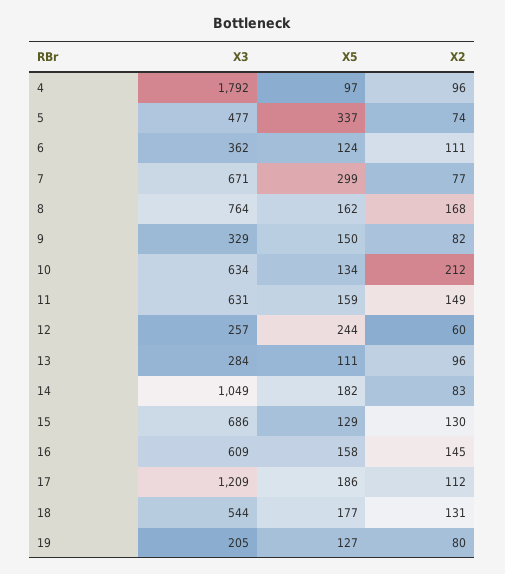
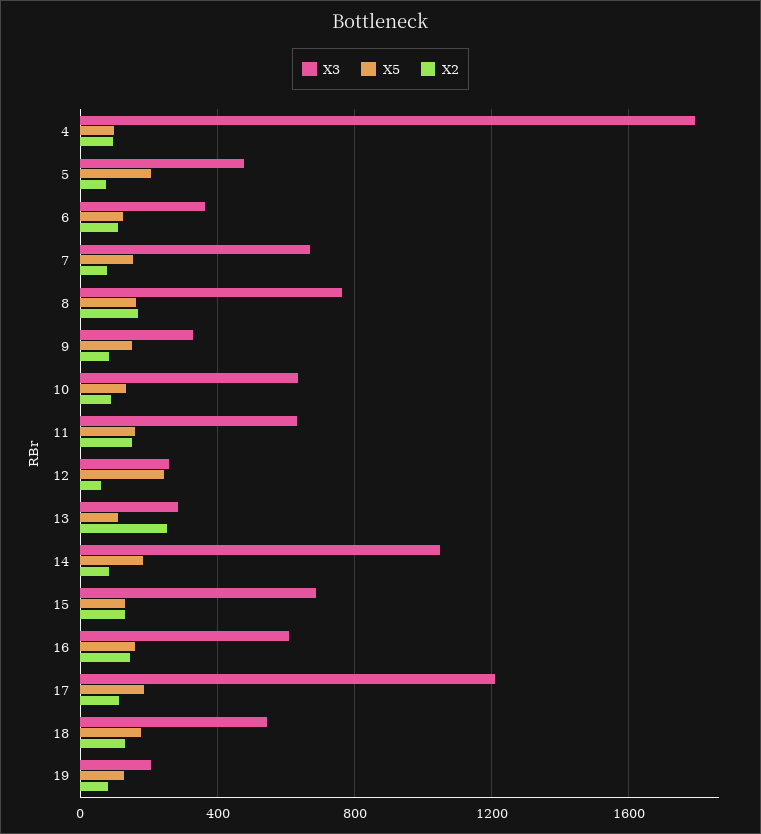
X5, 5: 337 -> 200
X5, 7: 299 -> 150
X2, 10: 212 -> 100
X2, 13: 96 -> 250

